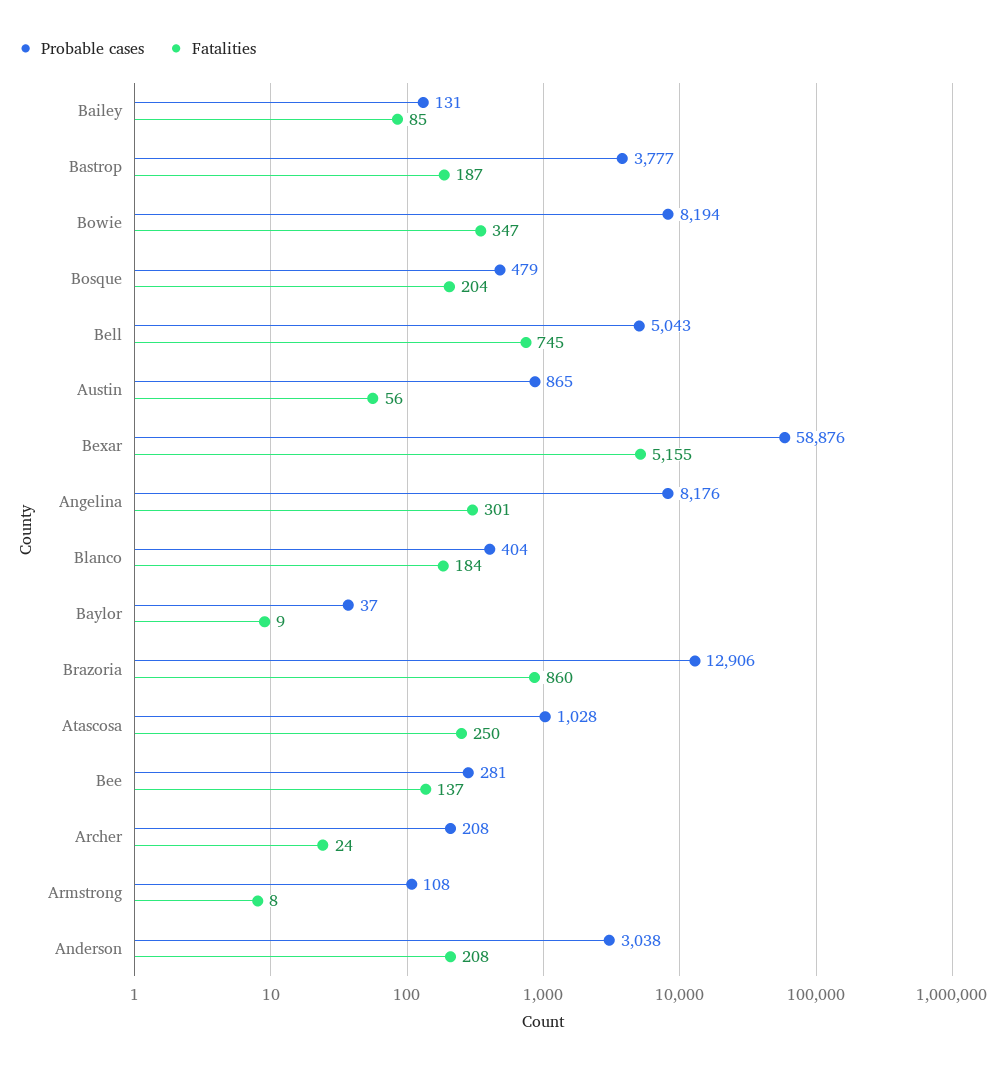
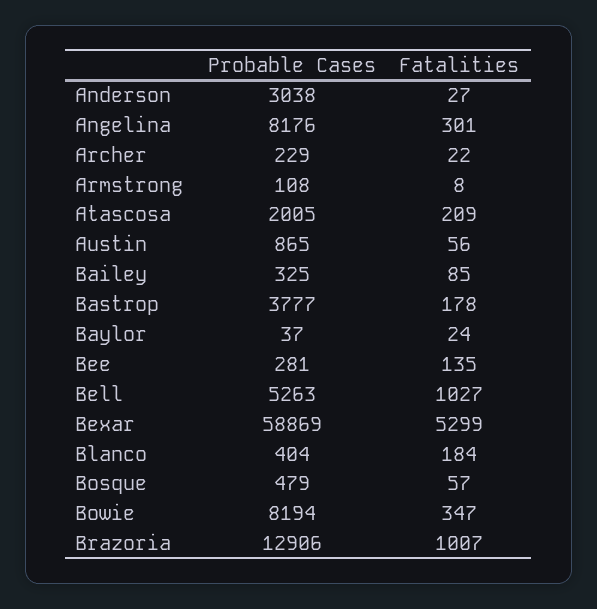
Probable cases, Bailey: 131 -> 325
Fatalities, Bastrop: 187 -> 178
Fatalities, Bosque: 204 -> 57
Probable cases, Bell: 5043 -> 5263
Fatalities, Bell: 745 -> 1027
Probable cases, Bexar: 58876 -> 58869
Fatalities, Bexar: 5155 -> 5299
Fatalities, Baylor: 9 -> 24
Fatalities, Brazoria: 860 -> 1007
Probable cases, Atascosa: 1028 -> 2005
Fatalities, Atascosa: 250 -> 209
Fatalities, Bee: 137 -> 135
Probable cases, Archer: 208 -> 229
Fatalities, Archer: 24 -> 22
Fatalities, Anderson: 208 -> 27

